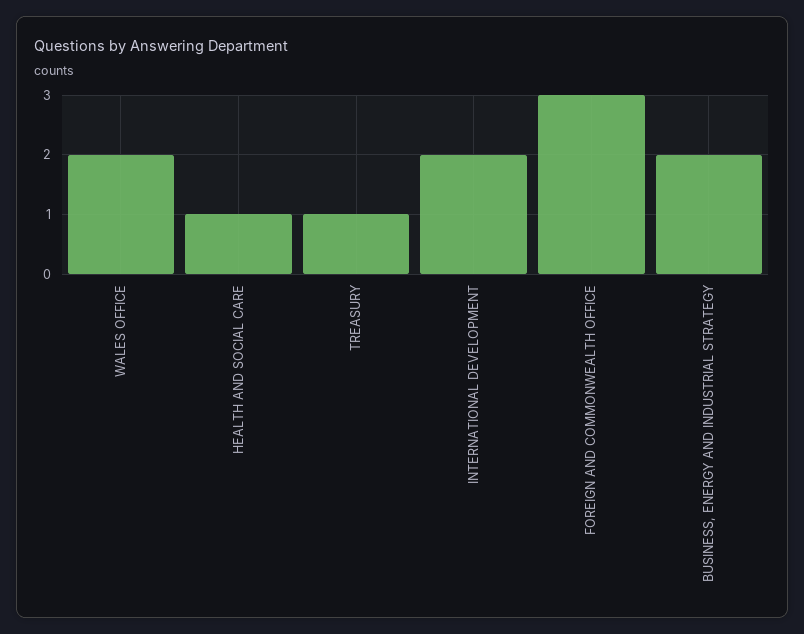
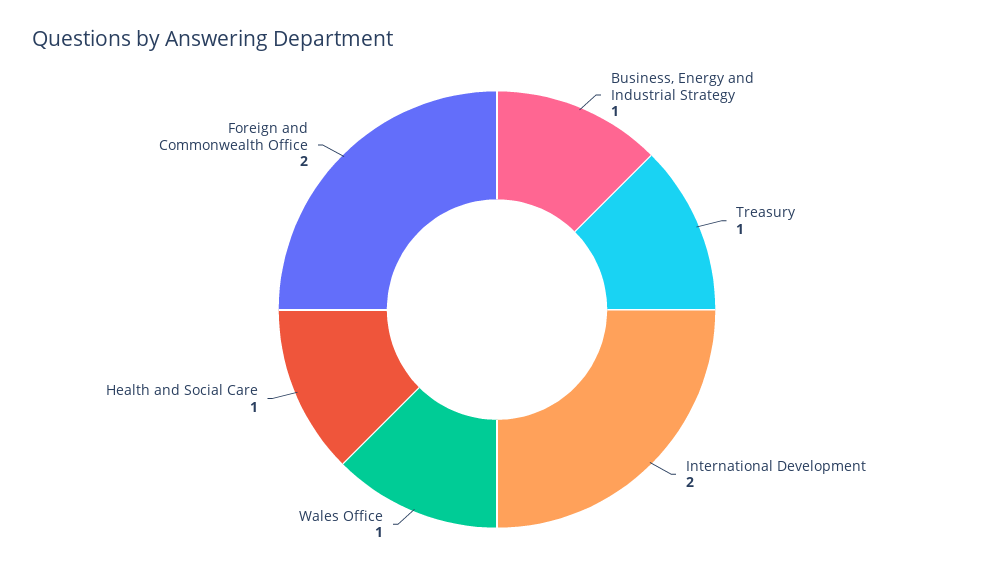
WALES OFFICE: 2 -> 1
FOREIGN AND COMMONWEALTH OFFICE: 3 -> 2
BUSINESS, ENERGY AND INDUSTRIAL STRATEGY: 2 -> 1

